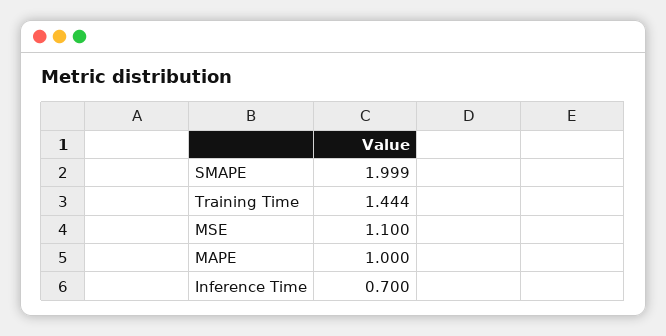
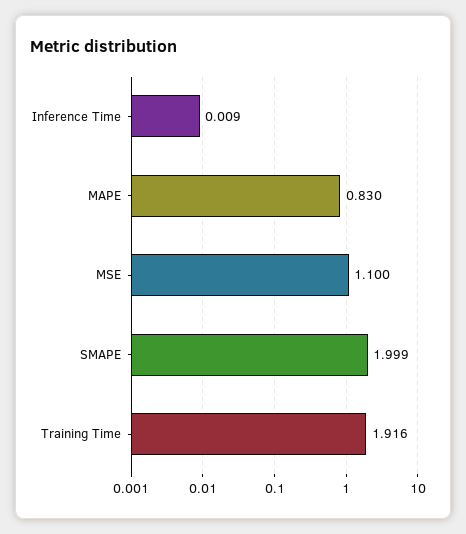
Training Time: 1.444 -> 1.916
MAPE: 1 -> 0.83
Inference Time: 0.7 -> 0.009

